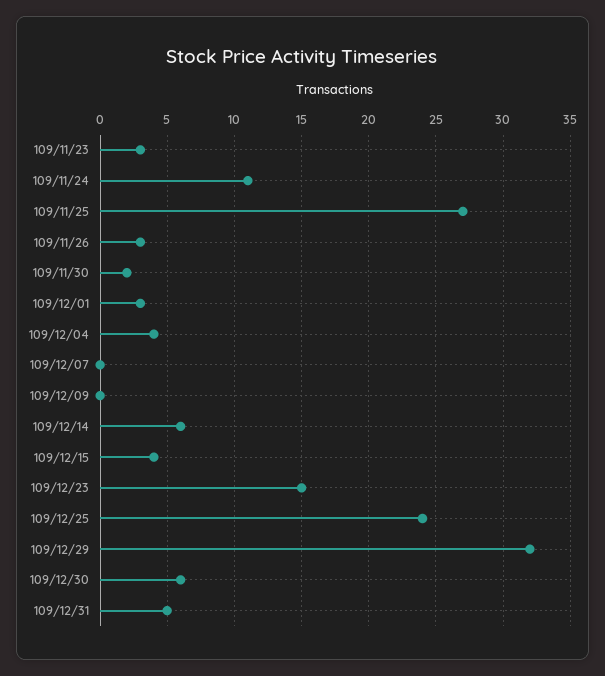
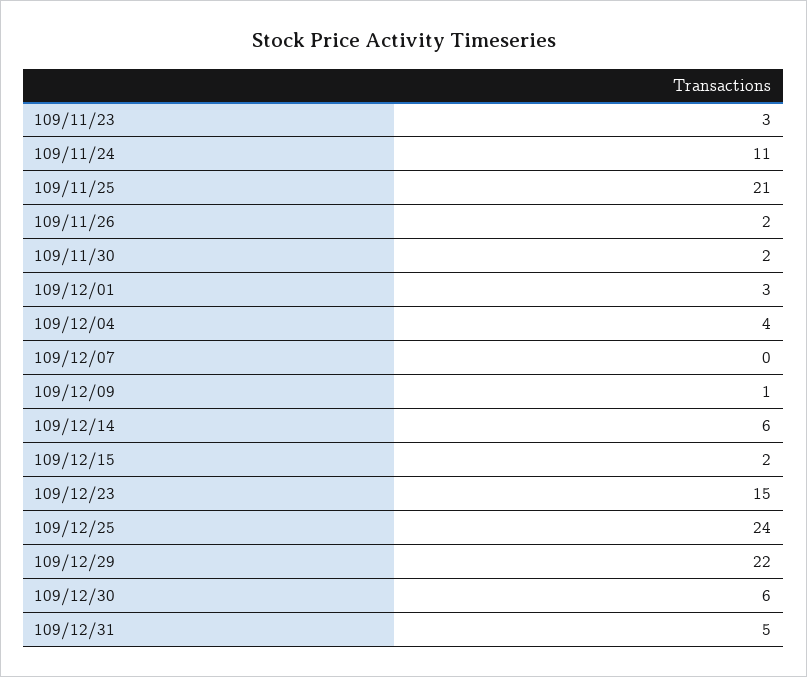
109/11/25: 27 -> 21
109/11/26: 3 -> 2
109/12/09: 0 -> 1
109/12/15: 4 -> 2
109/12/29: 32 -> 22

